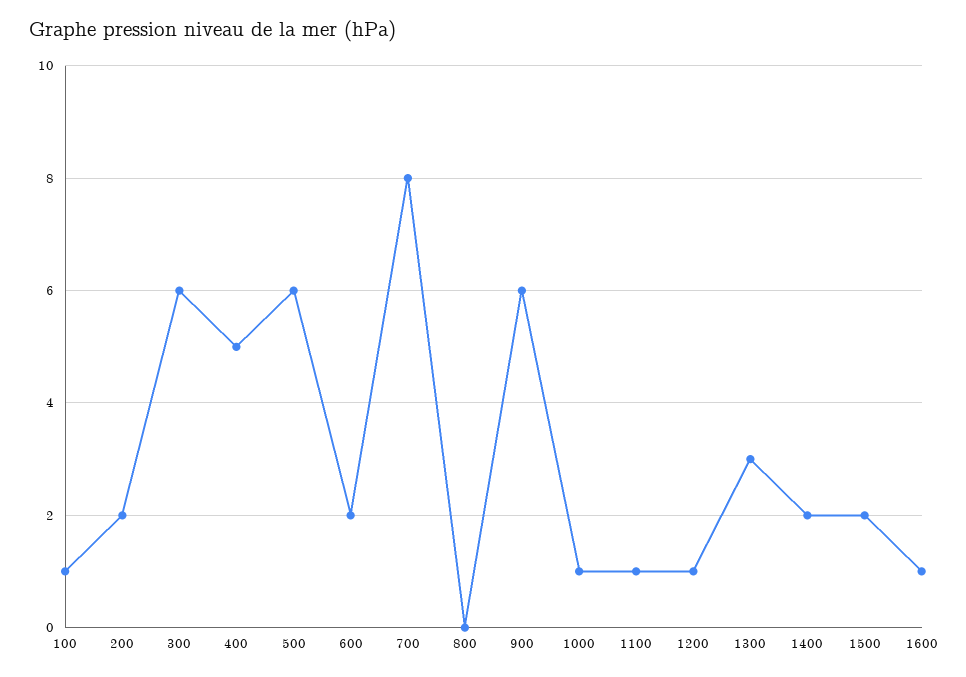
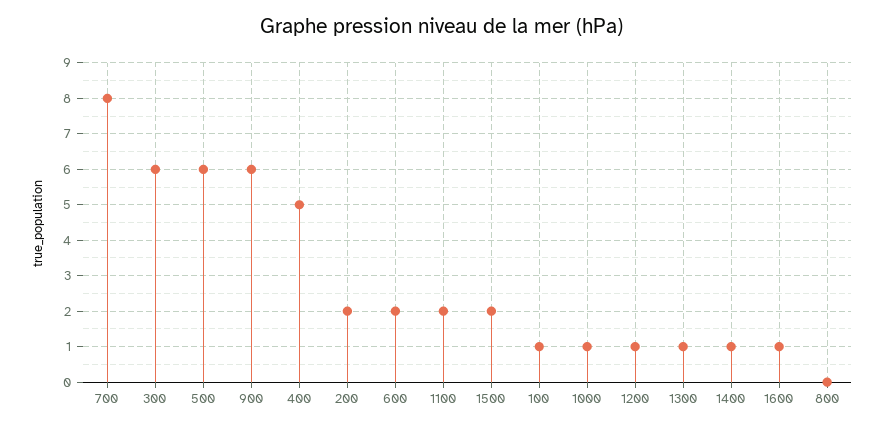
1100: 1 -> 2
1300: 3 -> 1
1400: 2 -> 1

